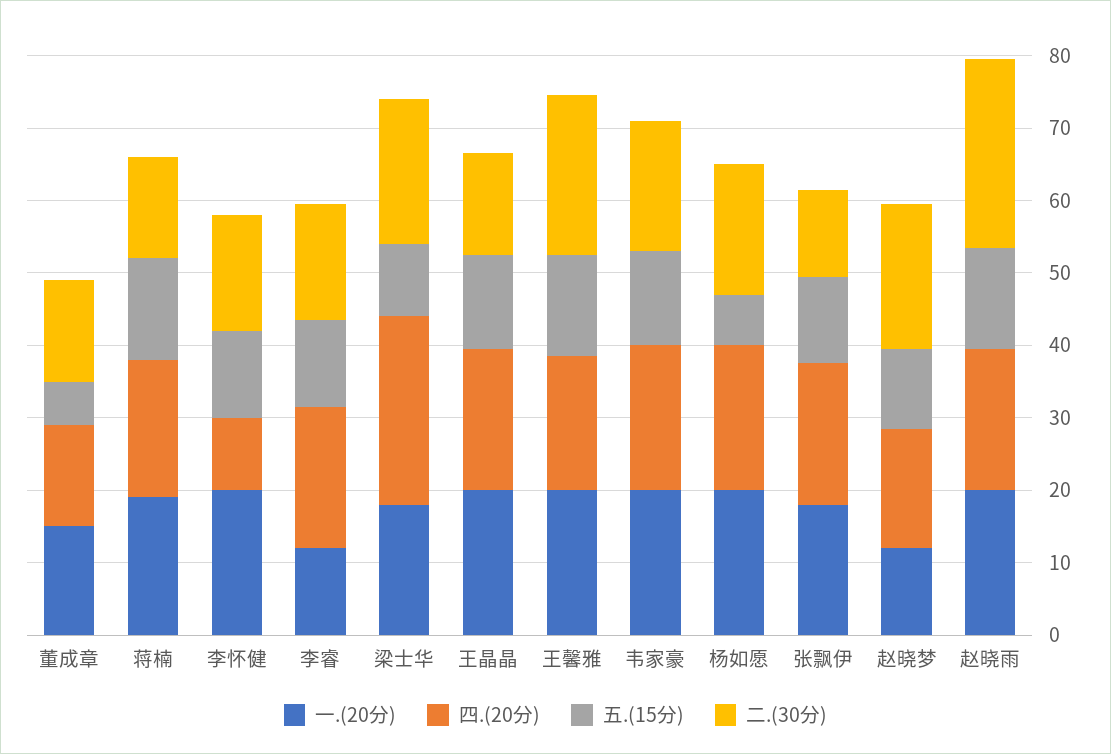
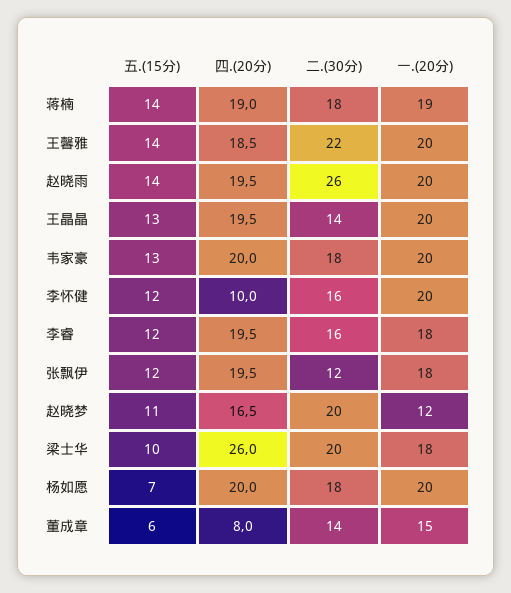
四.(20分), 董成章: 14 -> 8
二.(30分), 蒋楠: 14 -> 18
一.(20分), 李睿: 12 -> 18

